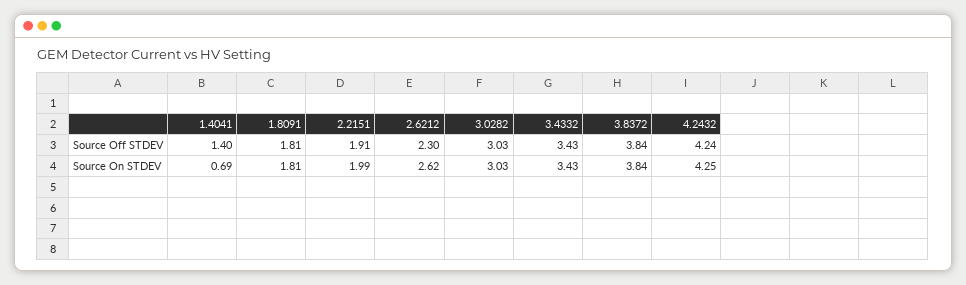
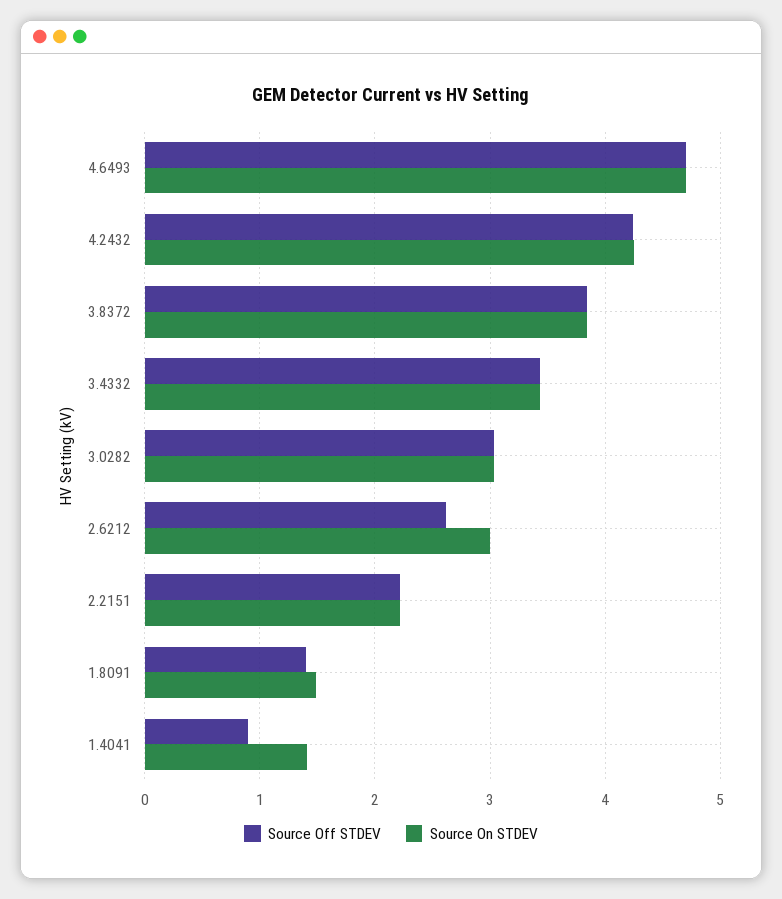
Source Off STDEV, 1.4041: 1.4 -> 0.9
Source Off STDEV, 1.8091: 1.81 -> 1.4
Source Off STDEV, 2.2151: 1.91 -> 2.2
Source Off STDEV, 2.6212: 2.3 -> 2.6
Source On STDEV, 1.4041: 0.69 -> 1.4
Source On STDEV, 1.8091: 1.81 -> 1.5
Source On STDEV, 2.2151: 1.99 -> 2.2
Source On STDEV, 2.6212: 2.62 -> 3
Source Off STDEV, 4.6493: none -> 4.7
Source On STDEV, 4.6493: none -> 4.7

